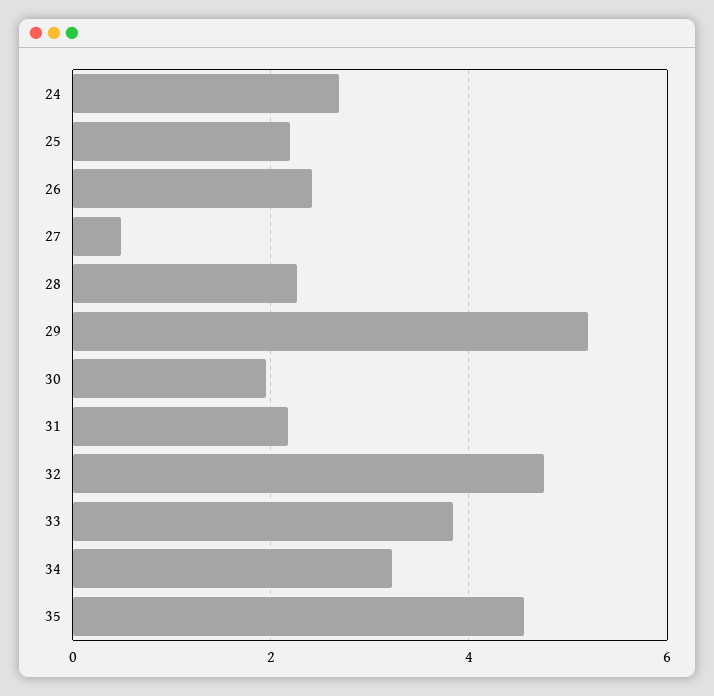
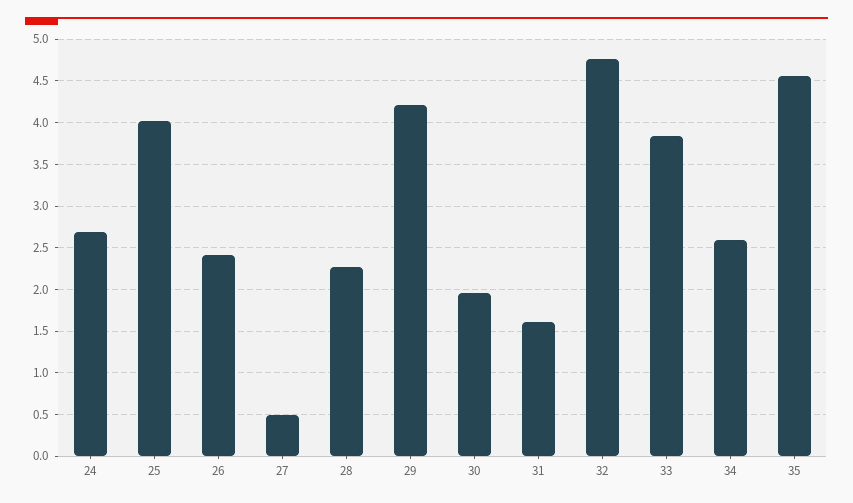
25: 2.2 -> 4
29: 5.2 -> 4.2
31: 2.2 -> 1.6
34: 3.2 -> 2.6

